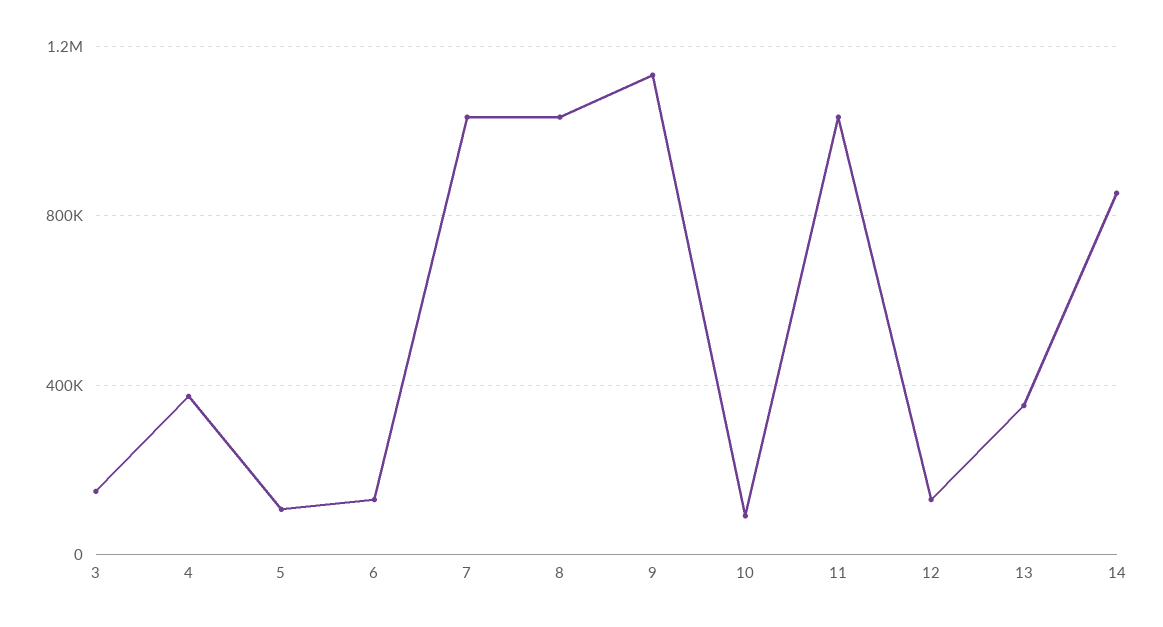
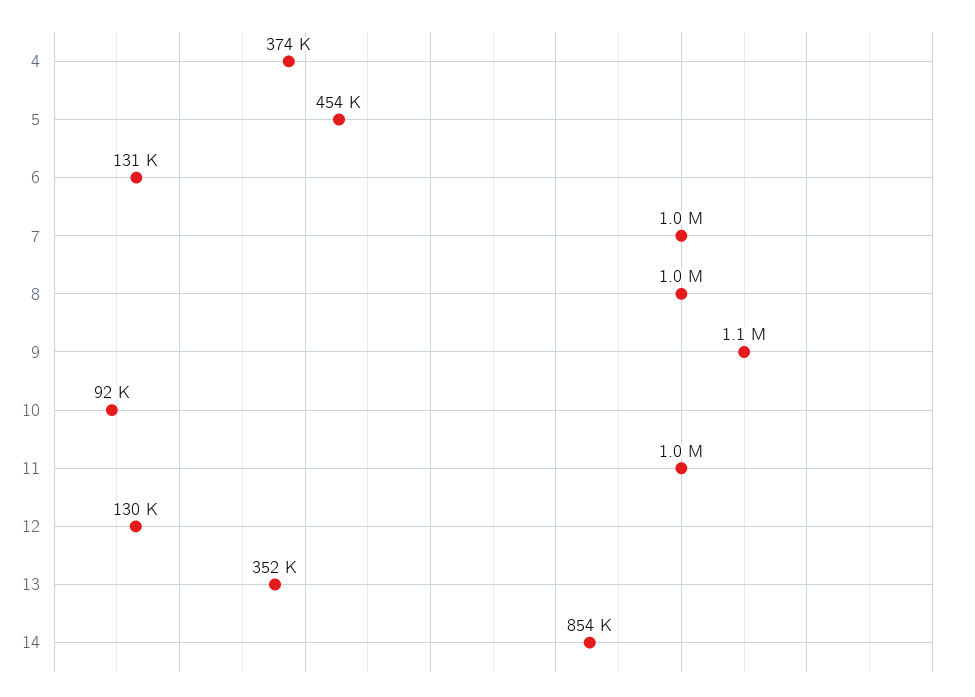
3: 150000 -> none
5: 100000 -> 454000

